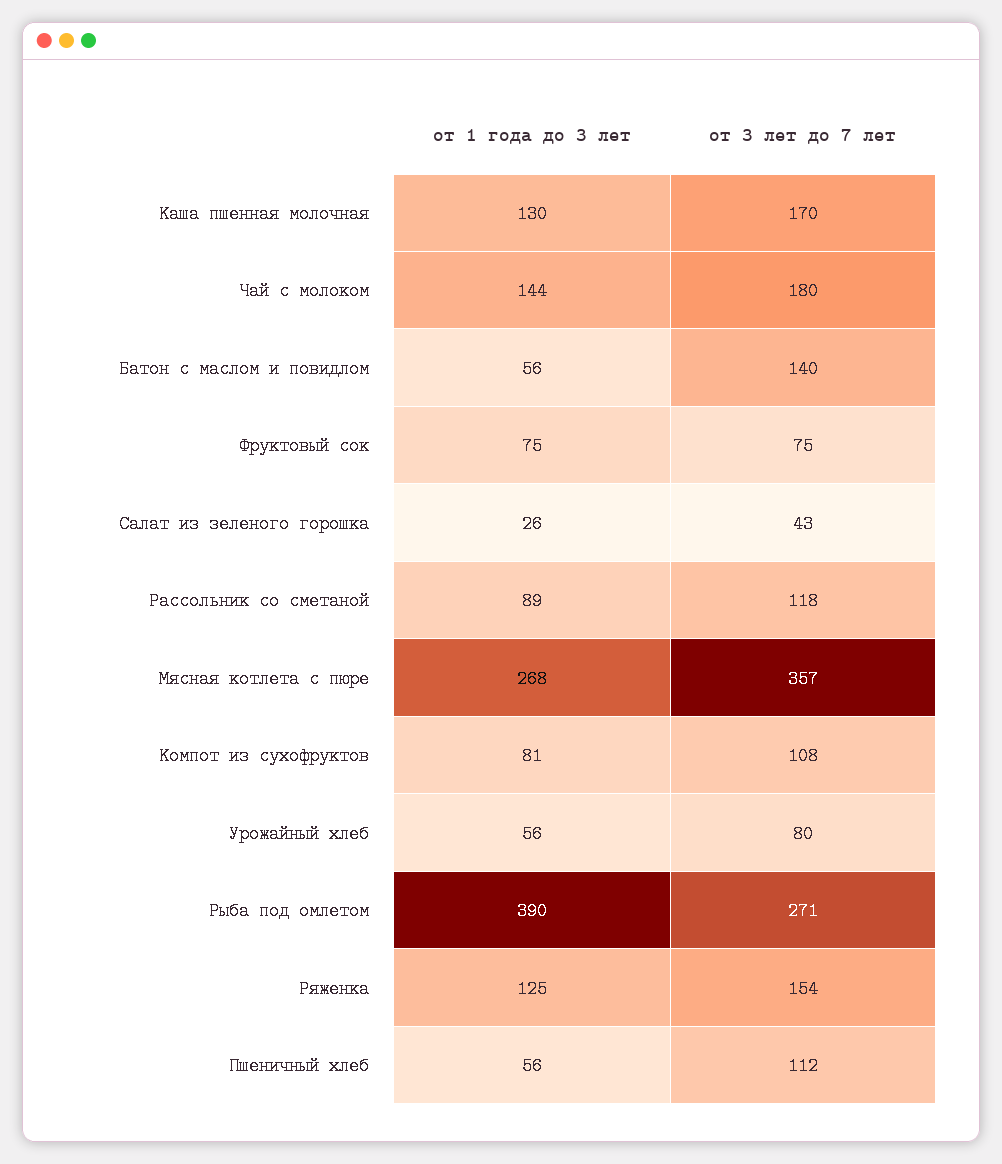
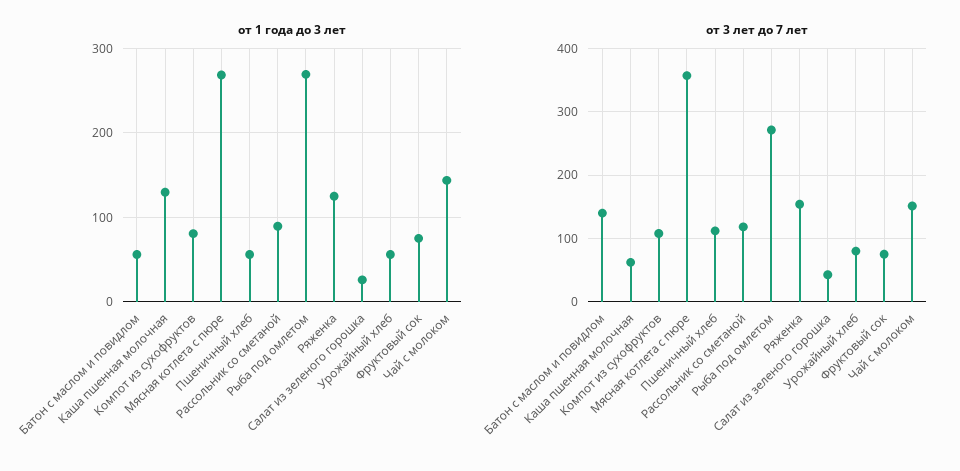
от 3 лет до 7 лет, Каша пшенная молочная: 170 -> 60
от 3 лет до 7 лет, Чай с молоком: 180 -> 150
от 1 года до 3 лет, Рыба под омлетом: 390 -> 270

